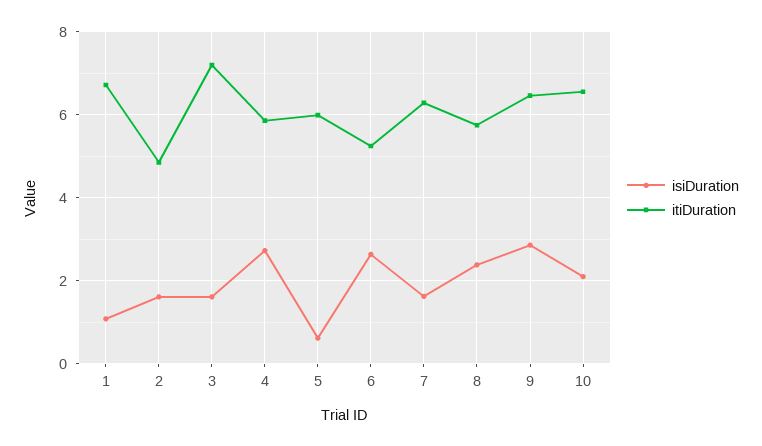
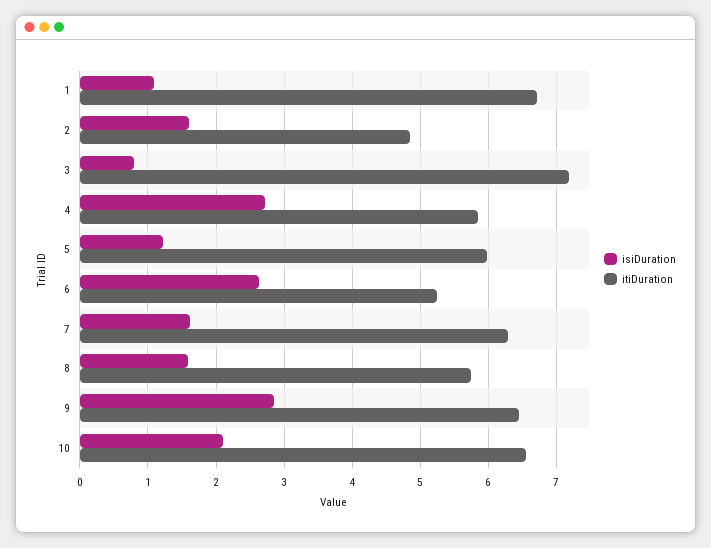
isiDuration, 3: 1.6 -> 0.8
isiDuration, 5: 0.6 -> 1.2
isiDuration, 8: 2.4 -> 1.6

